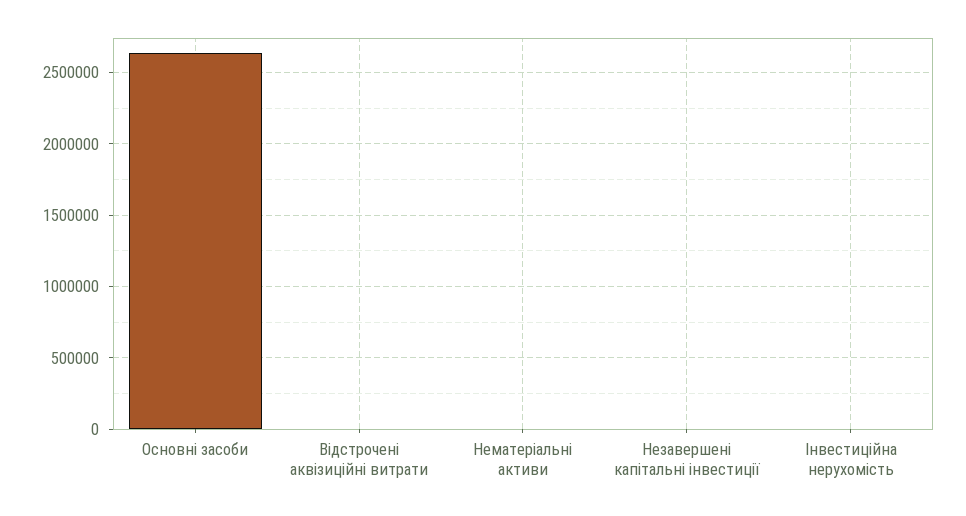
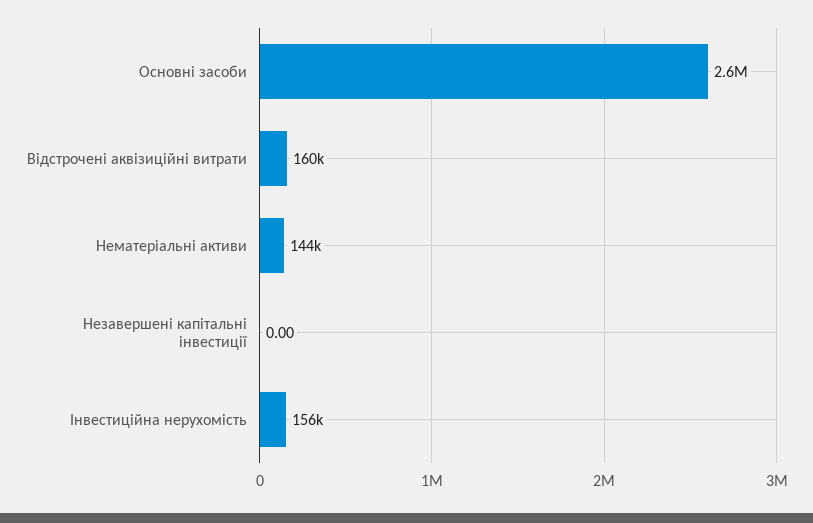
Відстрочені аквізиційні витрати: 0 -> 160000
Нематеріальні активи: 0 -> 144000
Інвестиційна нерухомість: 0 -> 156000

